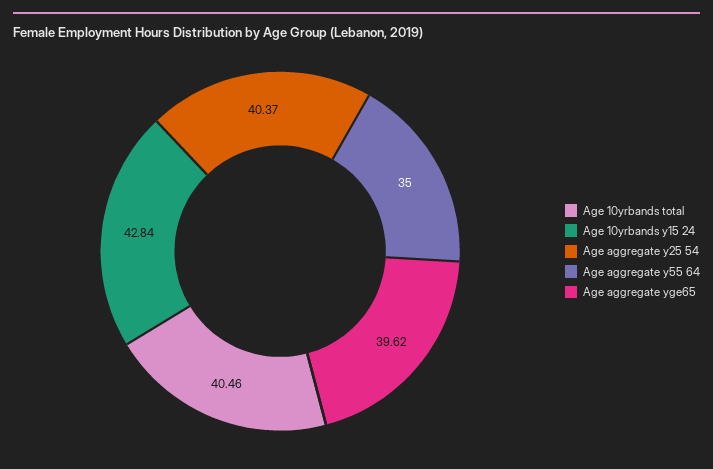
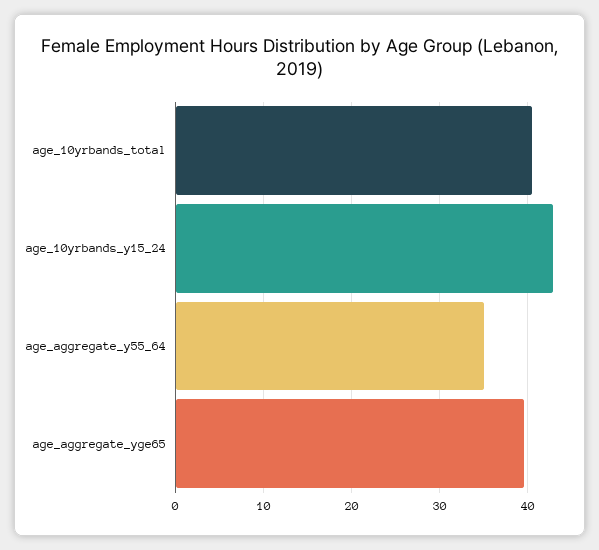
Age aggregate y25 54: 40.37 -> none

